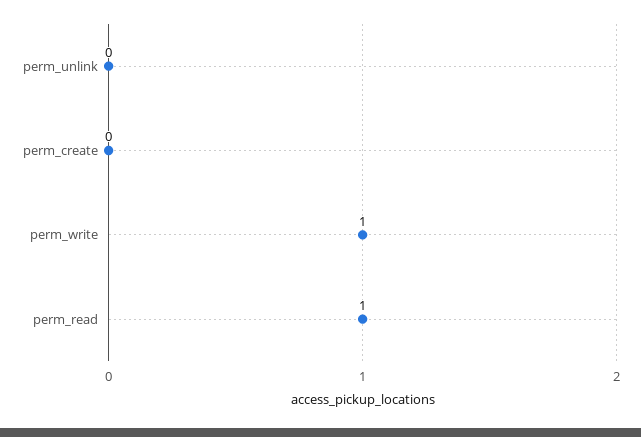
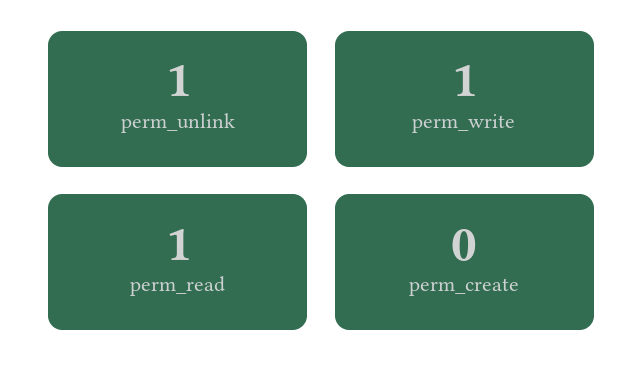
perm_unlink: 0 -> 1

